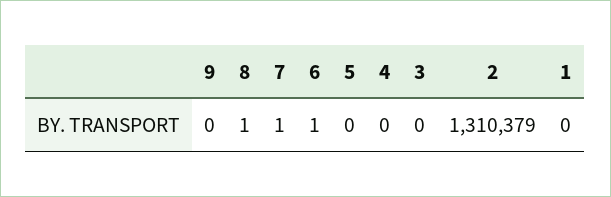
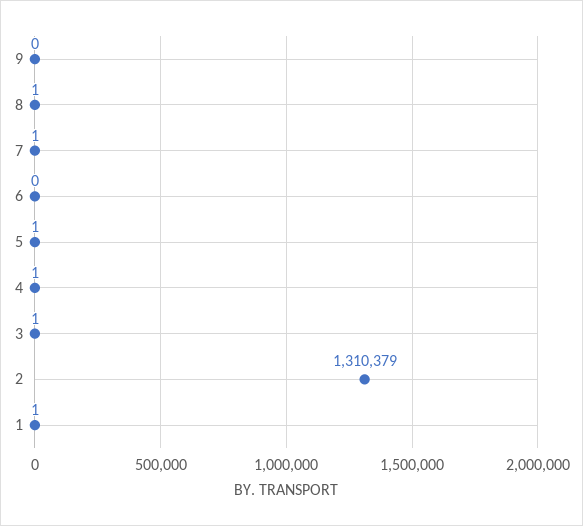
6: 1 -> 0
5: 0 -> 1
4: 0 -> 1
3: 0 -> 1
1: 0 -> 1

